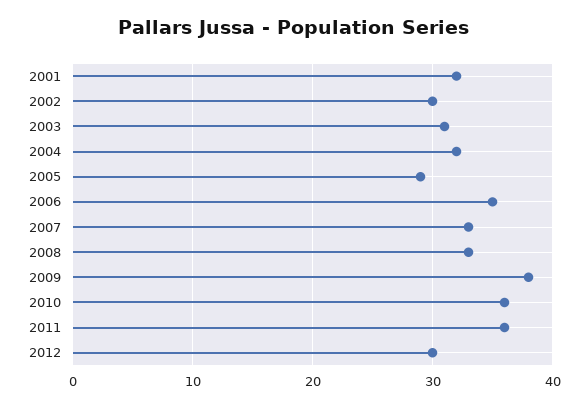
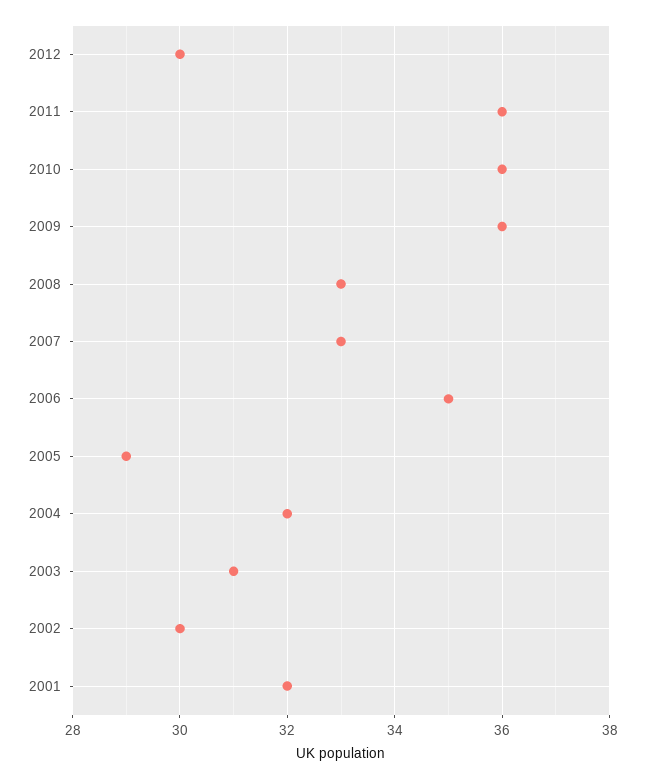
2009: 38 -> 36

